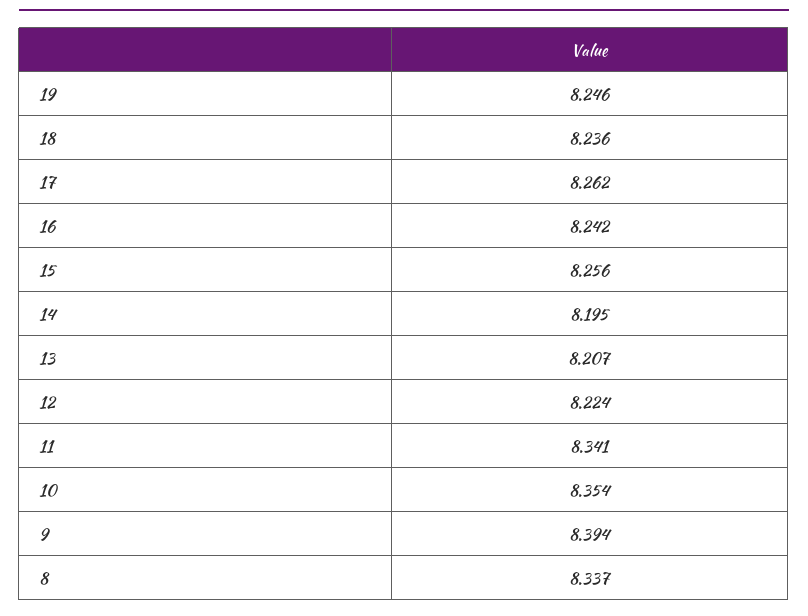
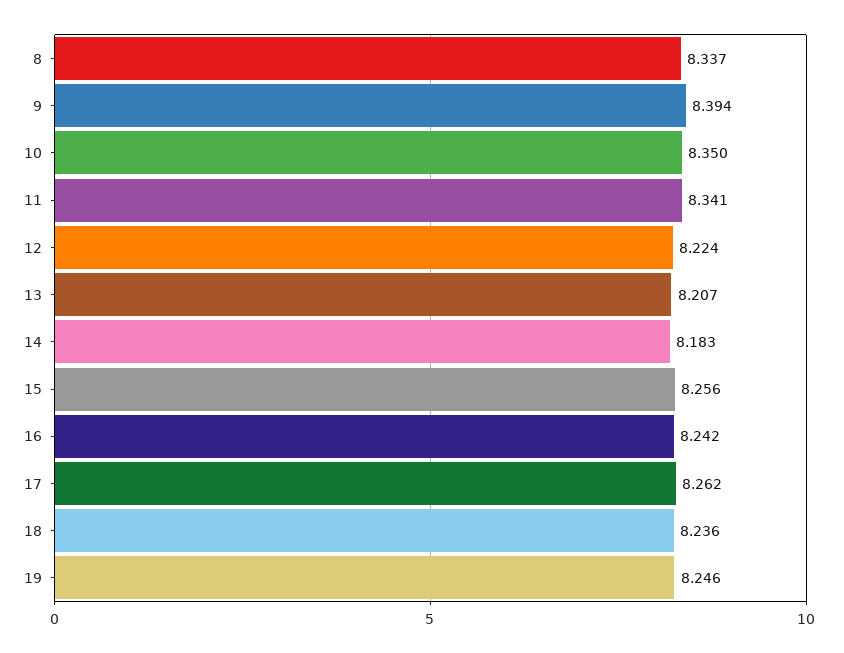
14: 8.195 -> 8.183
10: 8.354 -> 8.35

